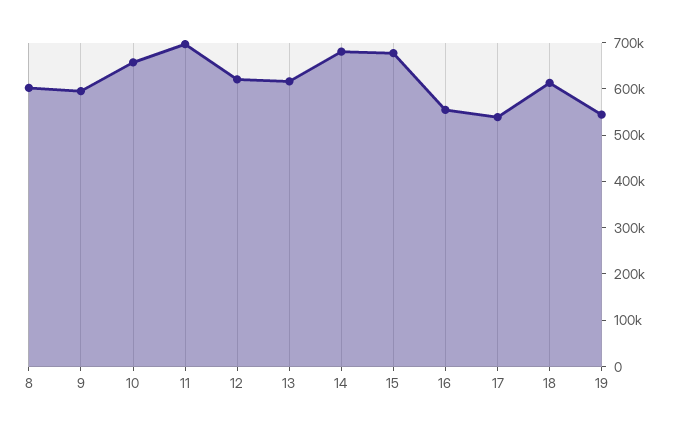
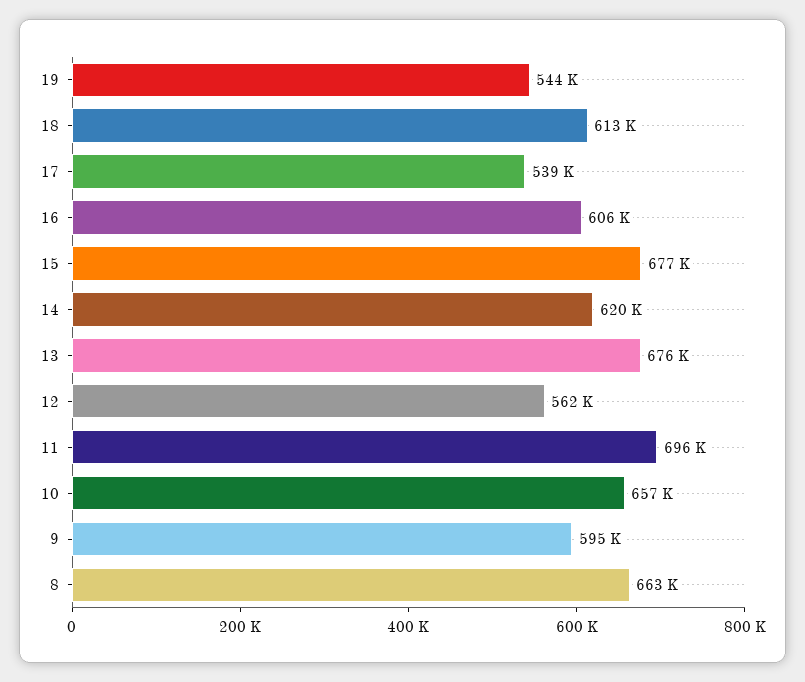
8: 600000 -> 663000
12: 620000 -> 562000
13: 620000 -> 676000
14: 680000 -> 620000
16: 560000 -> 606000

